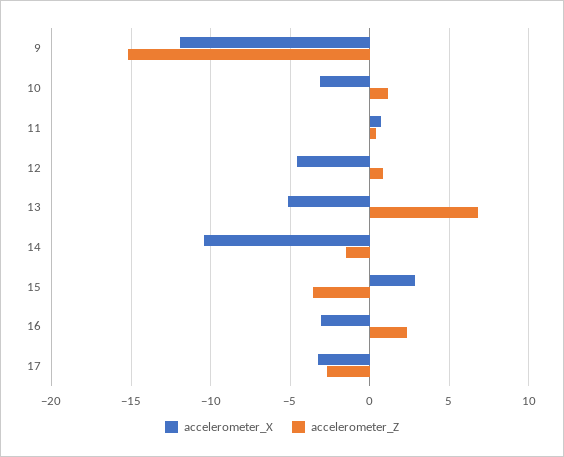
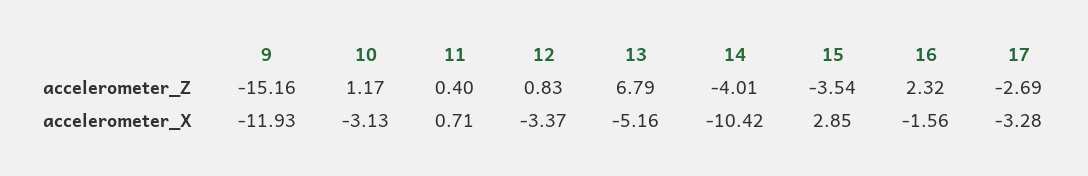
accelerometer_X, 12: -4.5 -> -3.37
accelerometer_Z, 14: -1.5 -> -4.01
accelerometer_X, 16: -3 -> -1.56

